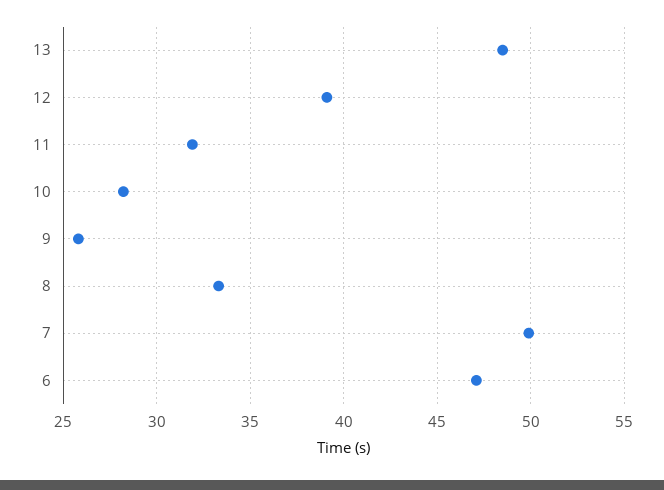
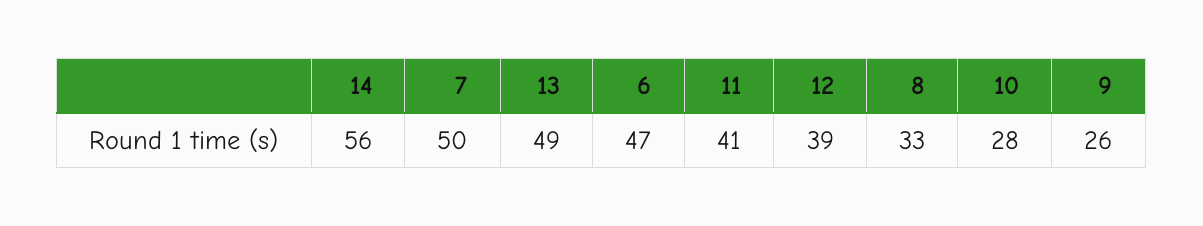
11: 32 -> 41
14: none -> 56

